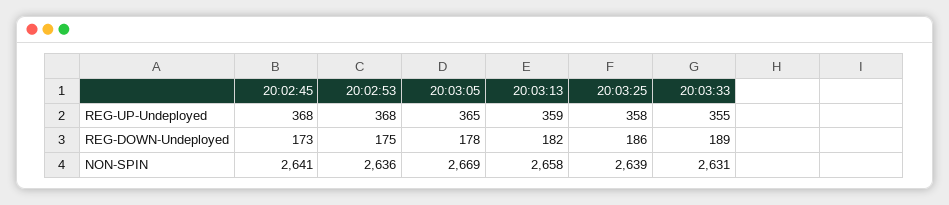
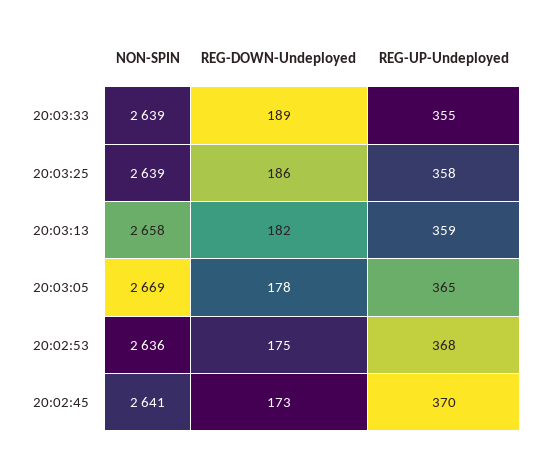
20:02:45, REG-UP-Undeployed: 368 -> 370
20:03:33, NON-SPIN: 2631 -> 2639

